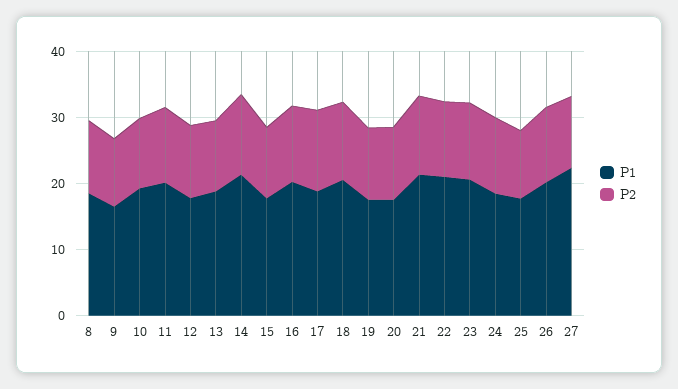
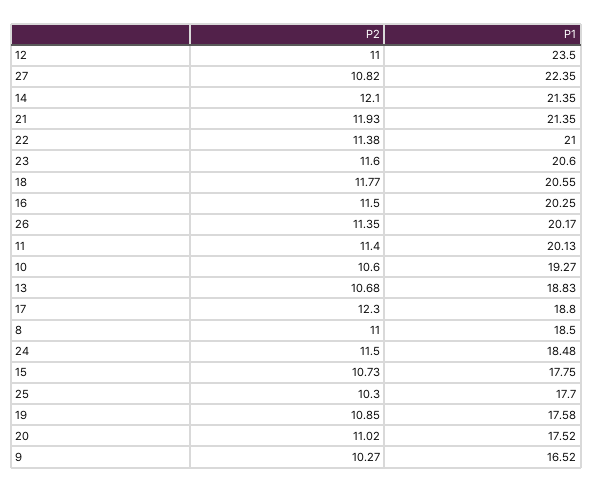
P1, 12: 18 -> 23.5

